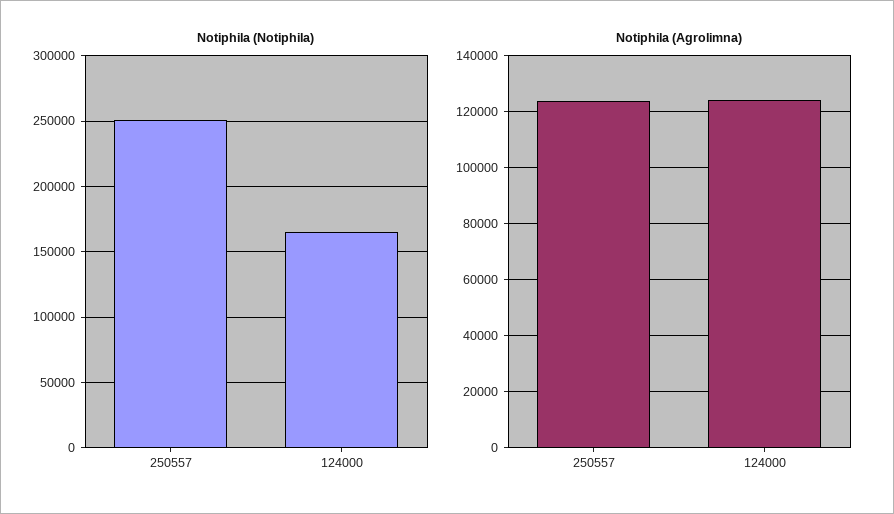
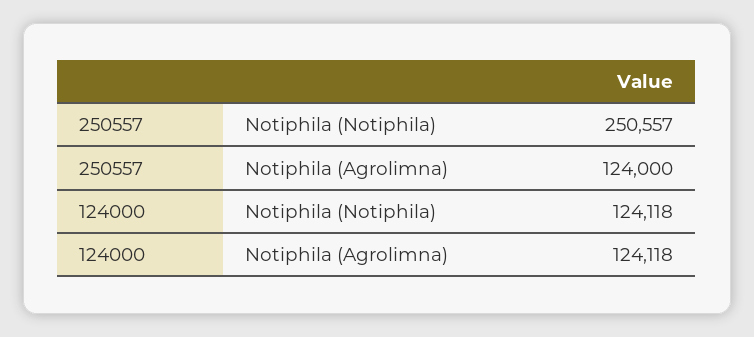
Notiphila (Notiphila), 124000: 165000 -> 124118

